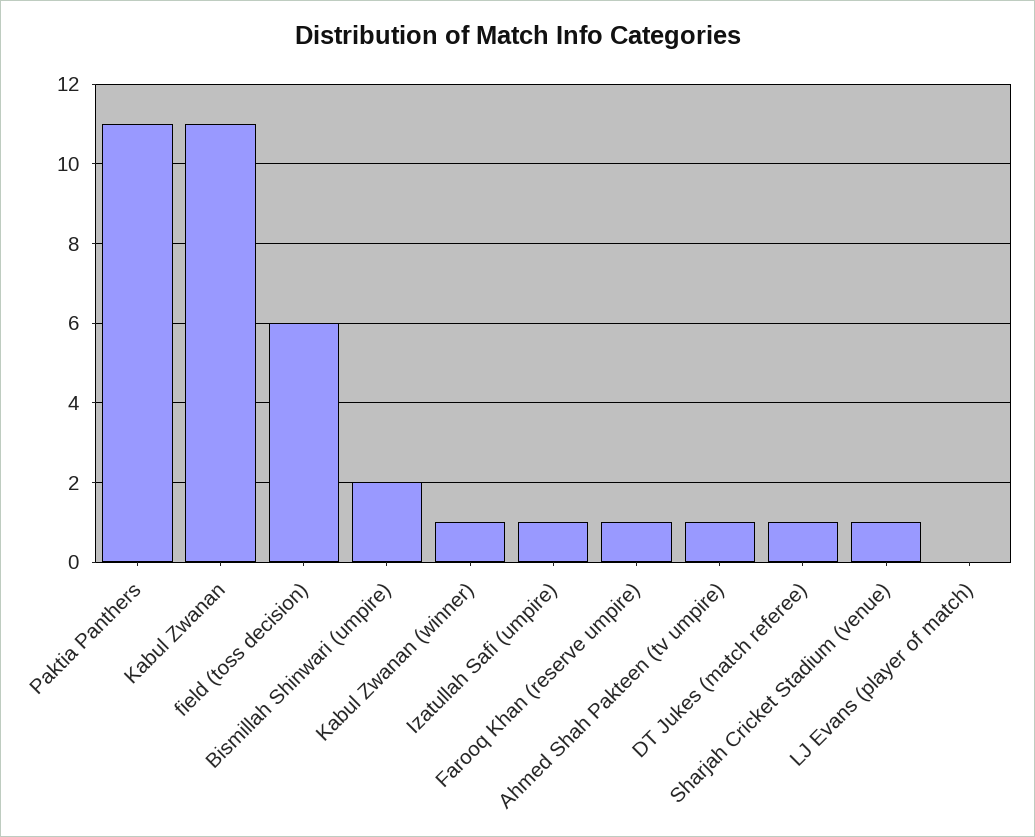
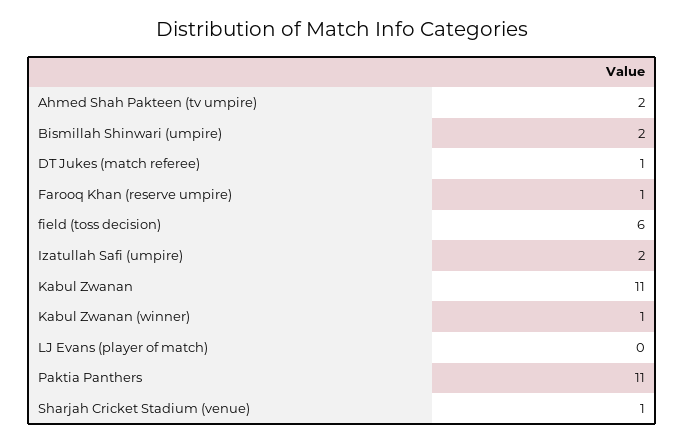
Izatullah Safi (umpire): 1 -> 2
Ahmed Shah Pakteen (tv umpire): 1 -> 2

